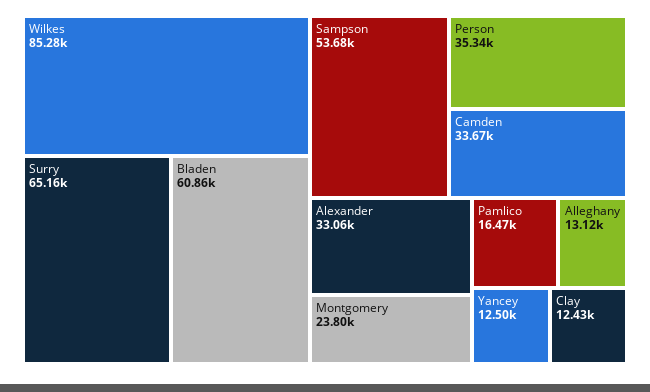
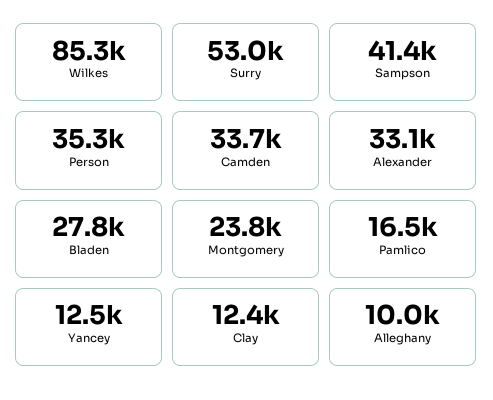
Surry: 65160 -> 53000
Bladen: 60860 -> 27800
Sampson: 53680 -> 41400
Alleghany: 13120 -> 10000

